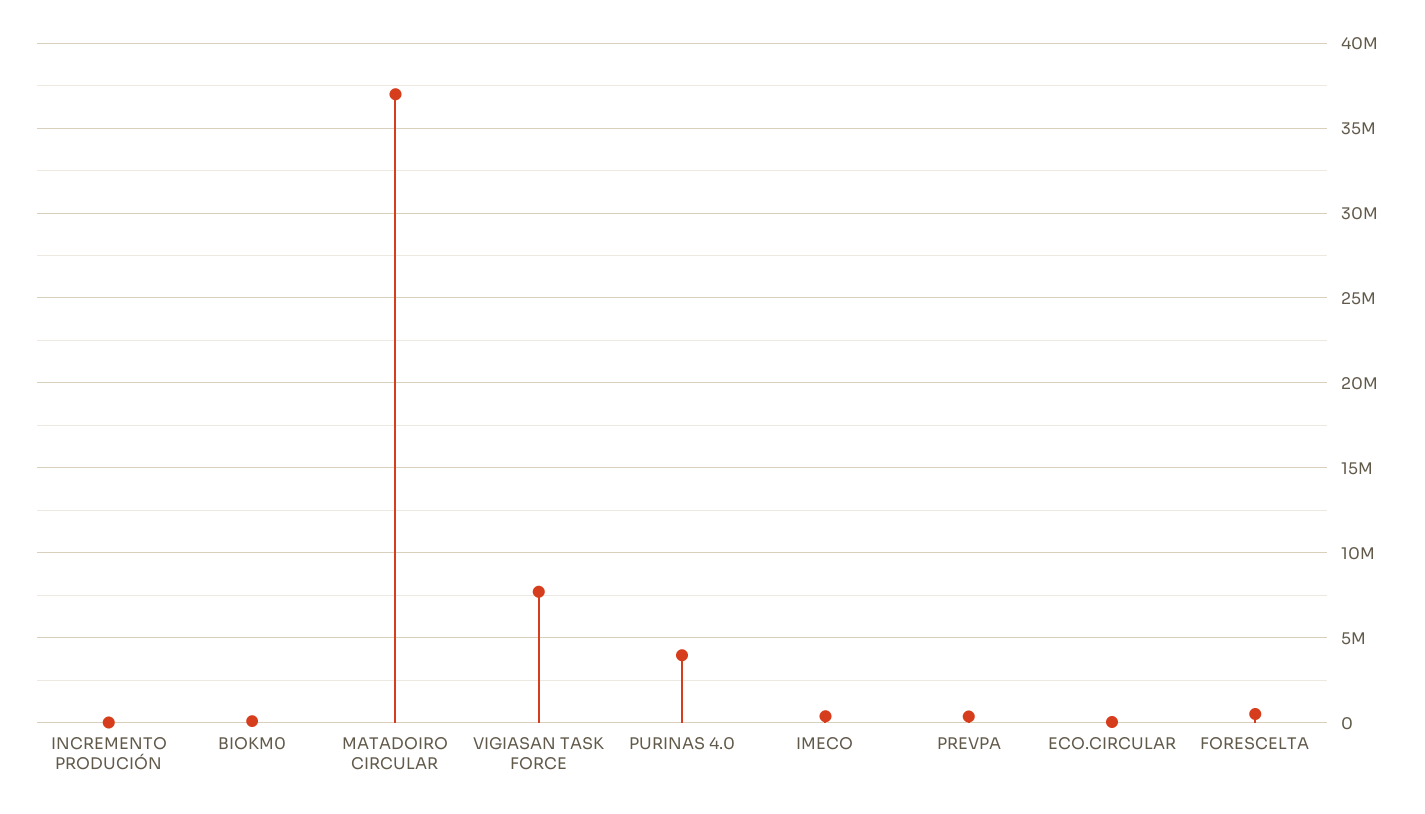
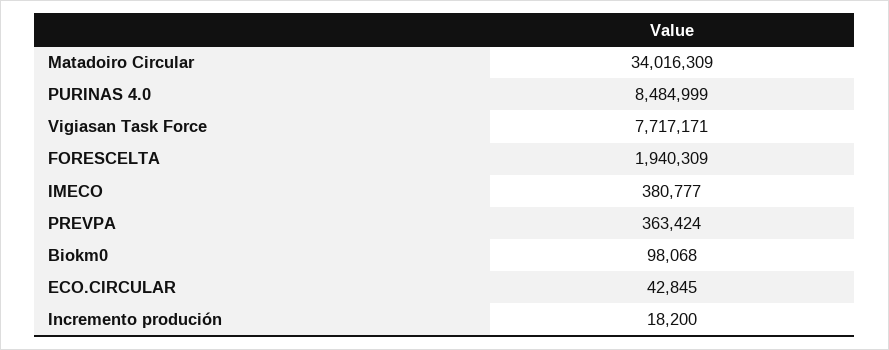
MATADOIRO CIRCULAR: 37000000 -> 34016309
PURINAS 4.0: 4000000 -> 8484999
FORESCELTA: 500000 -> 1940309

